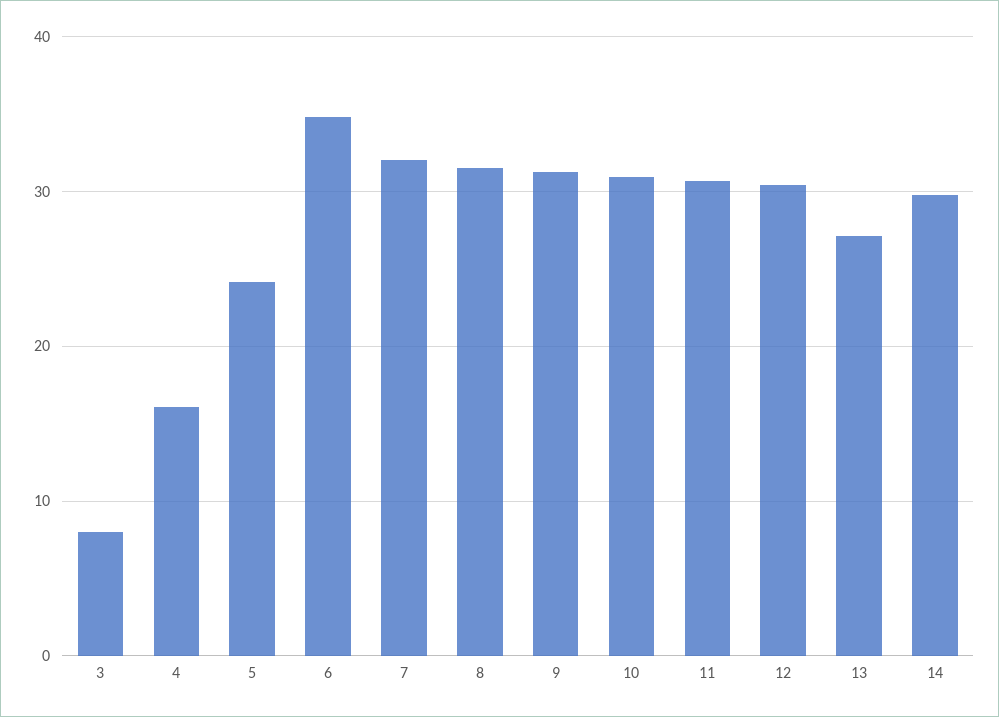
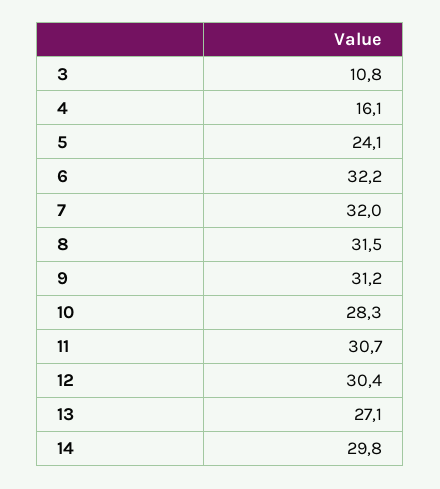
3: 8 -> 10.8
6: 35 -> 32.2
10: 31 -> 28.3

